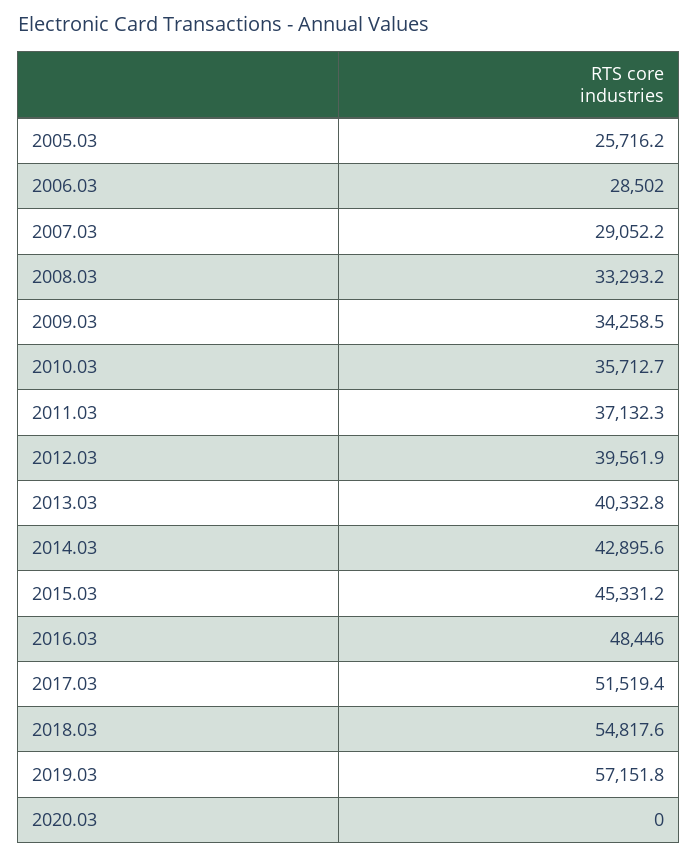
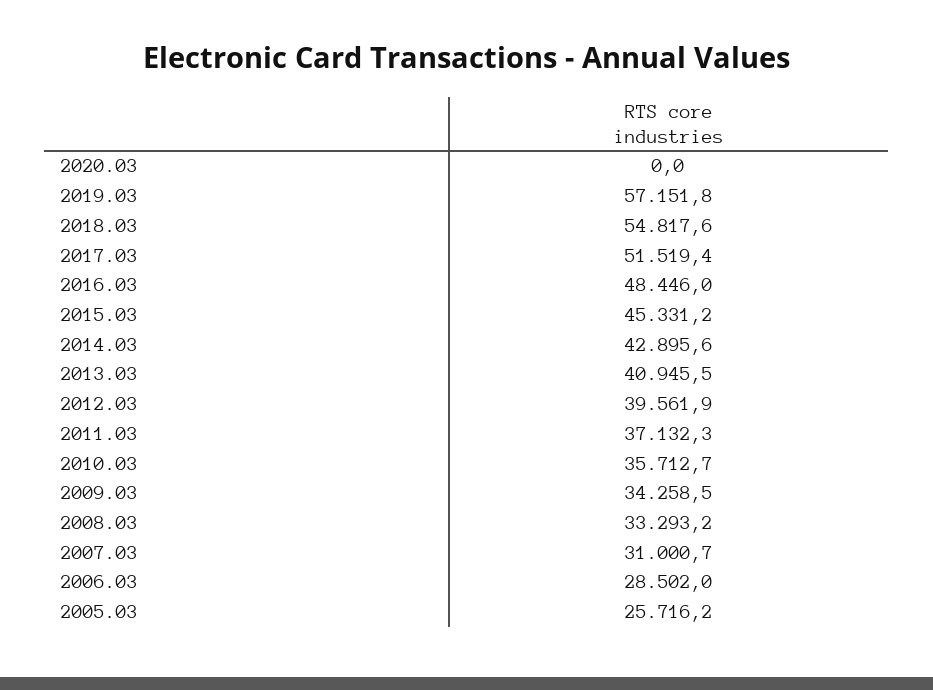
2007.03: 29052.2 -> 31000.7
2013.03: 40332.8 -> 40945.5

